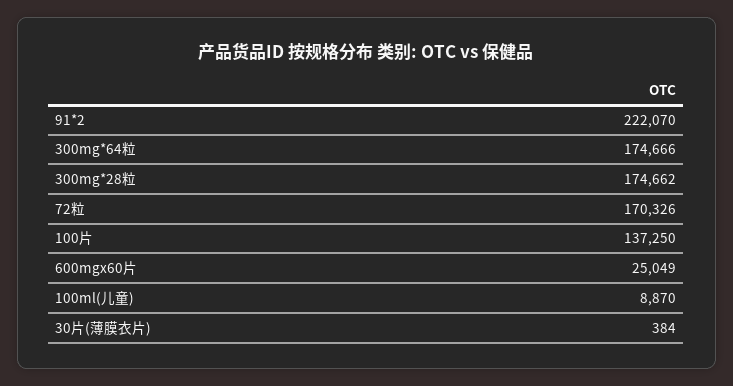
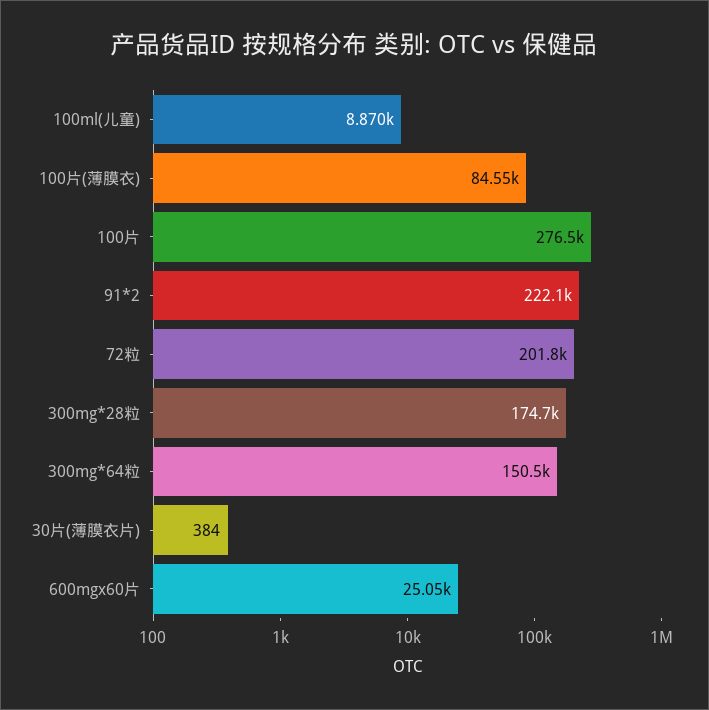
300mg*64粒: 174666 -> 150500
72粒: 170326 -> 201800
100片: 137250 -> 276500
100片(薄膜衣): none -> 84550

